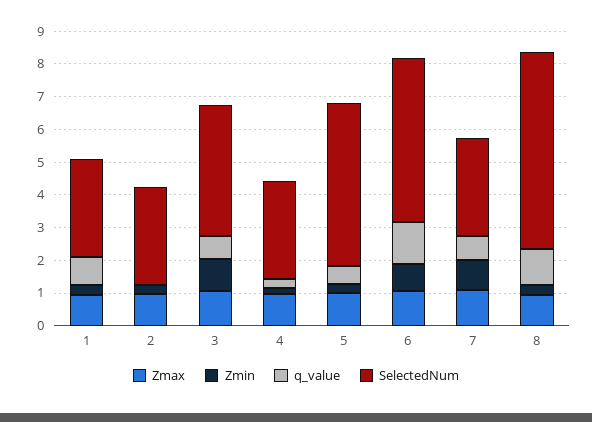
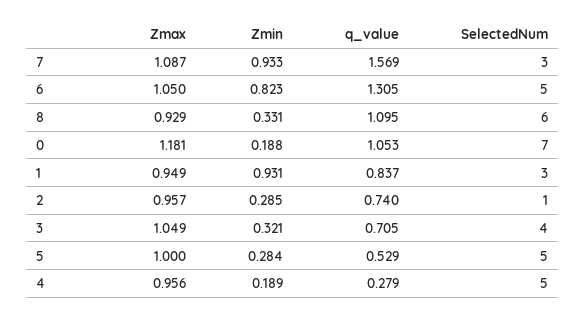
Zmin, 1: 0.25 -> 0.931
q_value, 2: 0 -> 0.74
SelectedNum, 2: 3 -> 1
Zmin, 3: 1 -> 0.321
SelectedNum, 4: 3 -> 5
q_value, 7: 0.75 -> 1.569
Zmax, 0: none -> 1.181
Zmin, 0: none -> 0.188
q_value, 0: none -> 1.053
SelectedNum, 0: none -> 7

